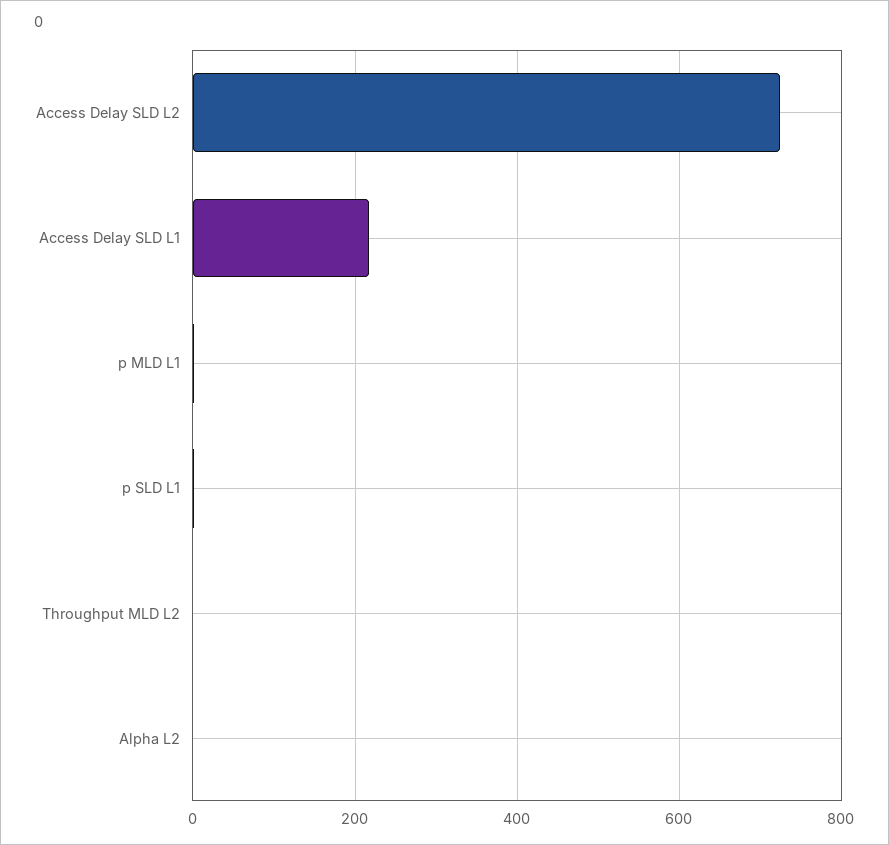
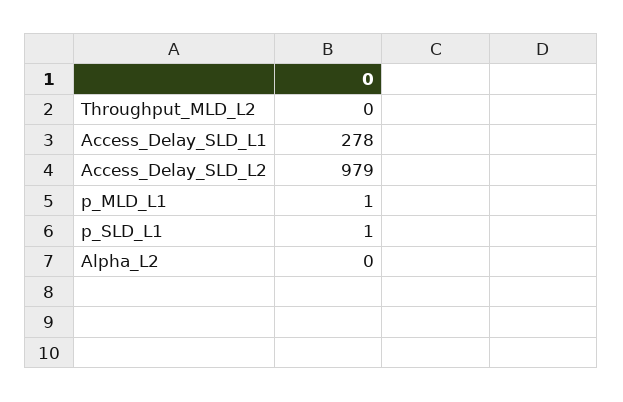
Access Delay SLD L2: 720 -> 979
Access Delay SLD L1: 220 -> 278

